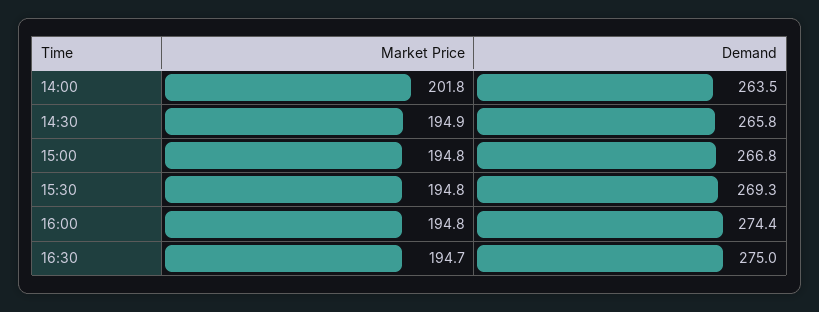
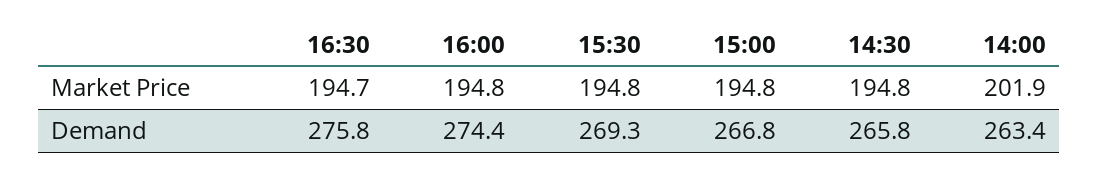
Market Price, 14:00: 201.8 -> 201.9
Demand, 14:00: 263.5 -> 263.4
Market Price, 14:30: 194.9 -> 194.8
Demand, 16:30: 275 -> 275.8

